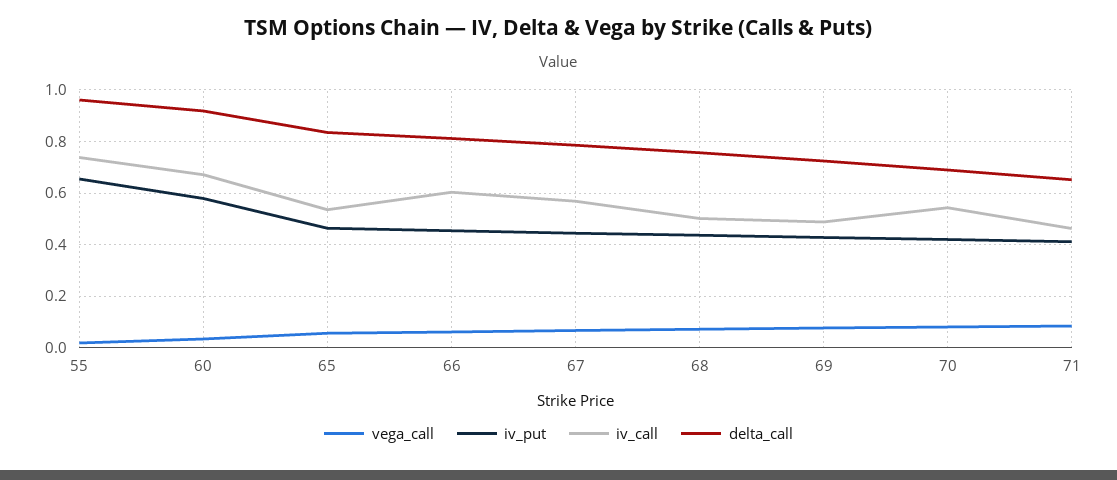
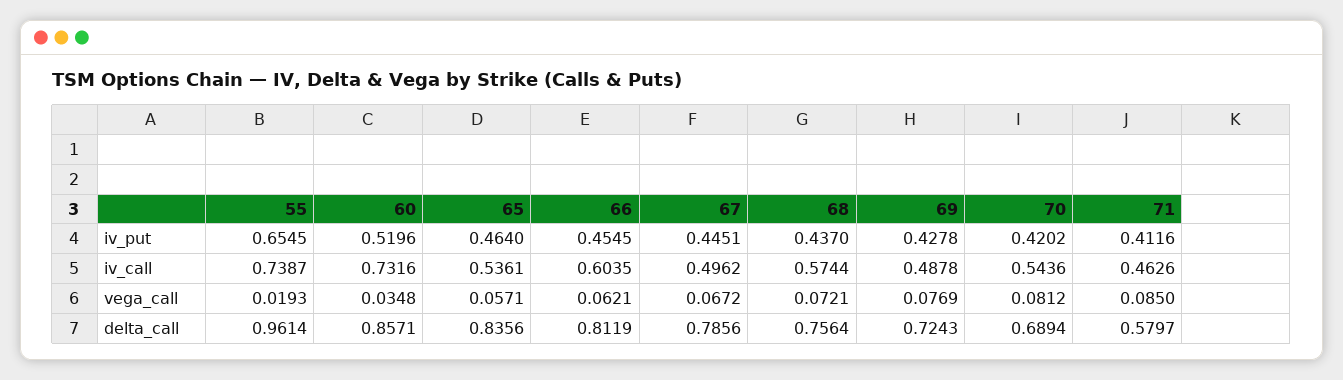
iv_put, 60: 0.575 -> 0.5196
iv_call, 60: 0.675 -> 0.7316
delta_call, 60: 0.925 -> 0.8571
iv_call, 67: 0.575 -> 0.4962
iv_call, 68: 0.5 -> 0.5744
delta_call, 71: 0.65 -> 0.5797

